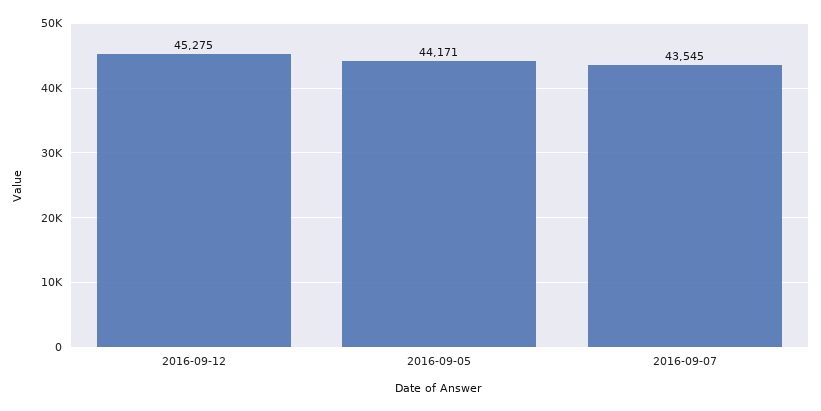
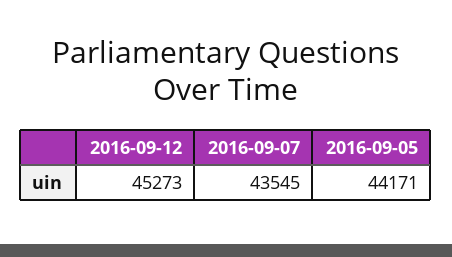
2016-09-12: 45275 -> 45273

